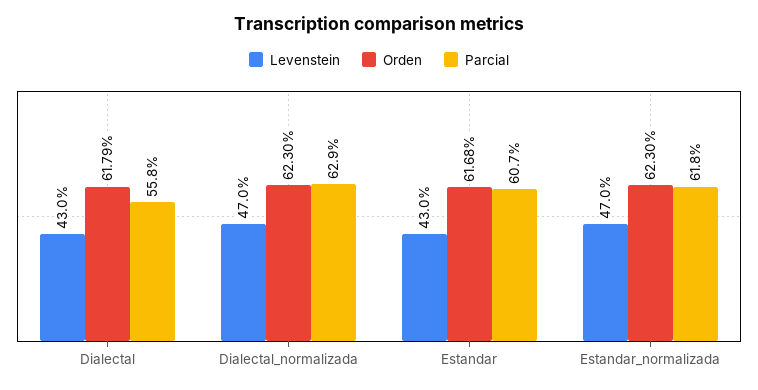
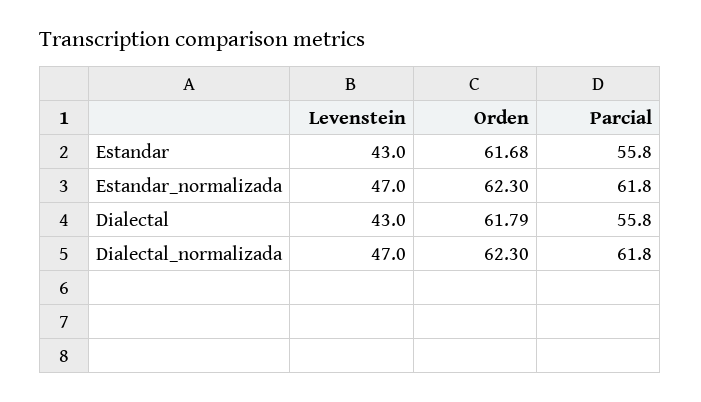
Parcial, Dialectal_normalizada: 62.9 -> 61.8
Parcial, Estandar: 60.7 -> 55.8

